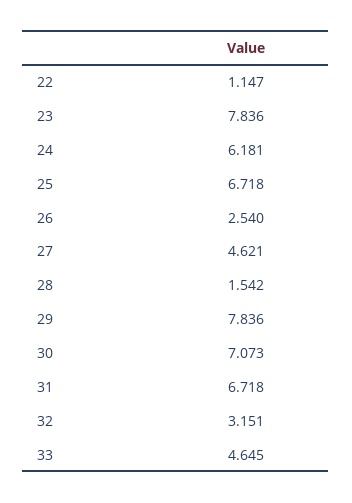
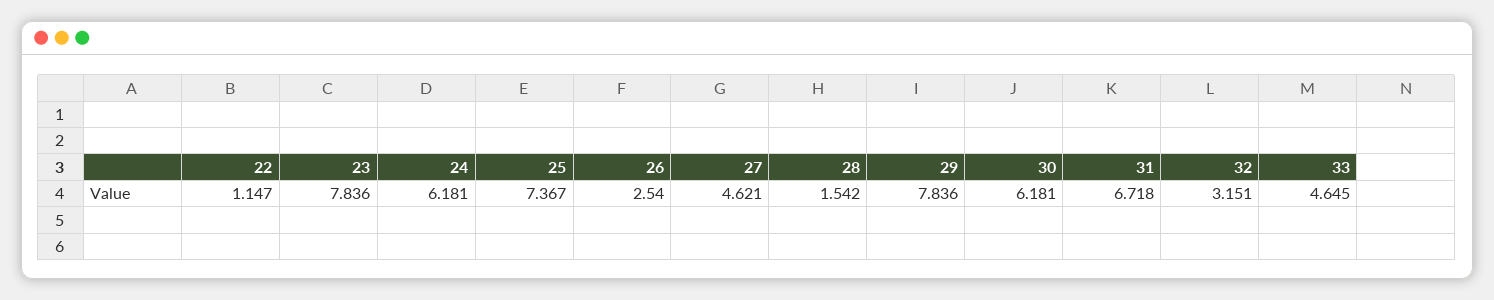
25: 6.718 -> 7.367
30: 7.073 -> 6.181

